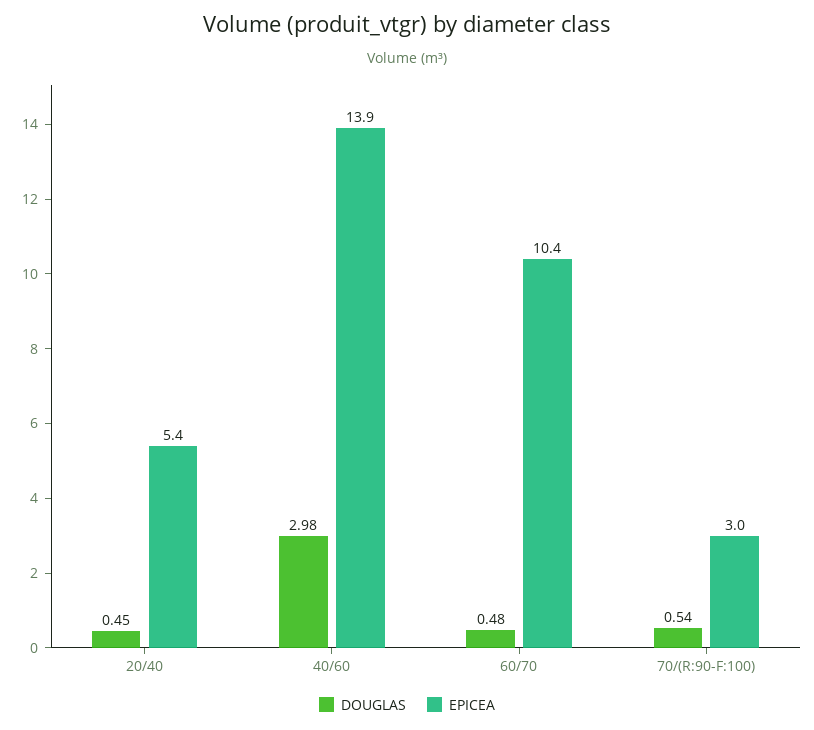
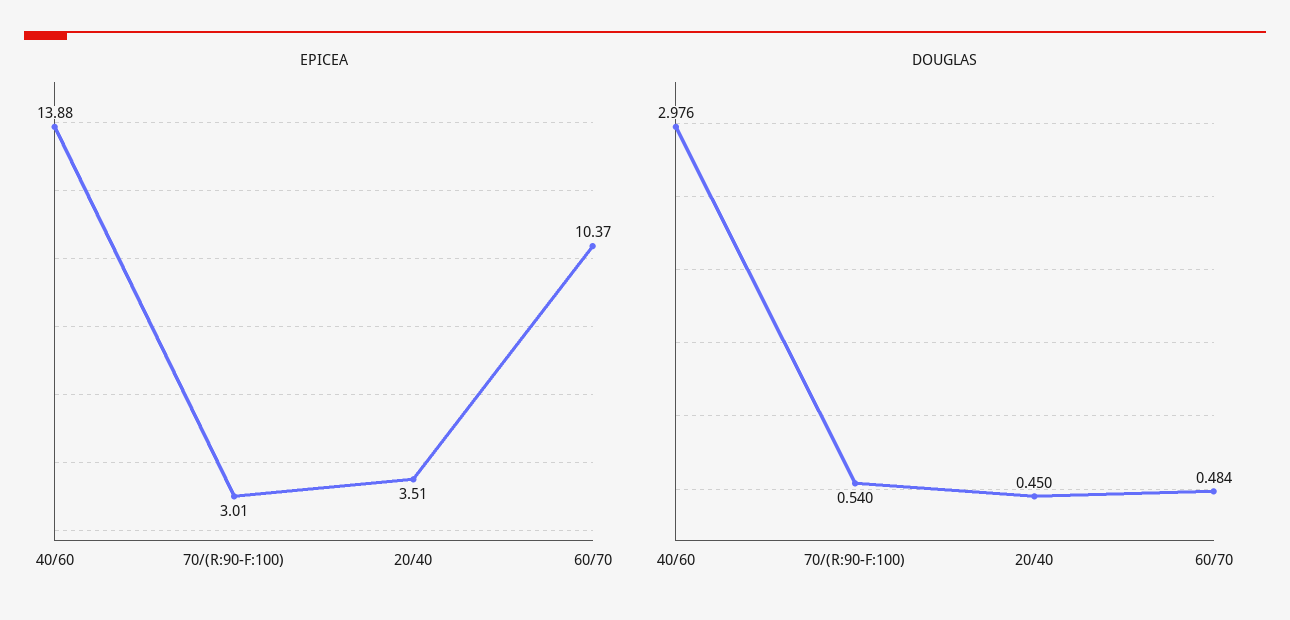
EPICEA, 20/40: 5.4 -> 3.51

